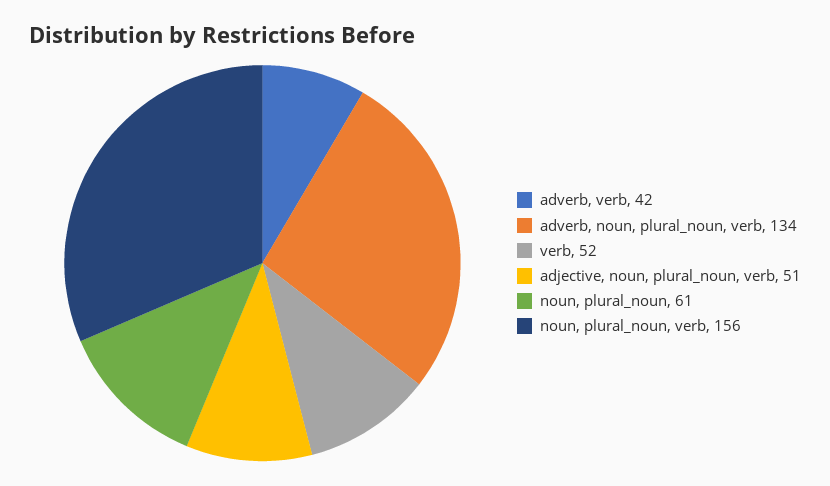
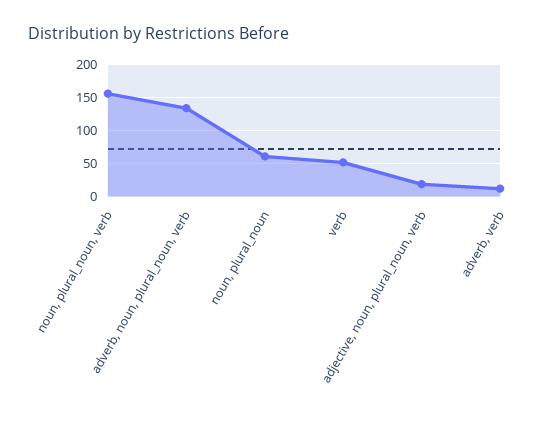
adverb, verb: 42 -> 10
adjective, noun, plural_noun, verb: 51 -> 20

